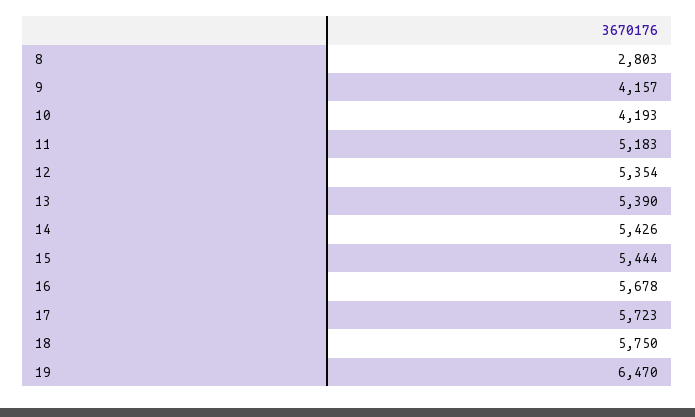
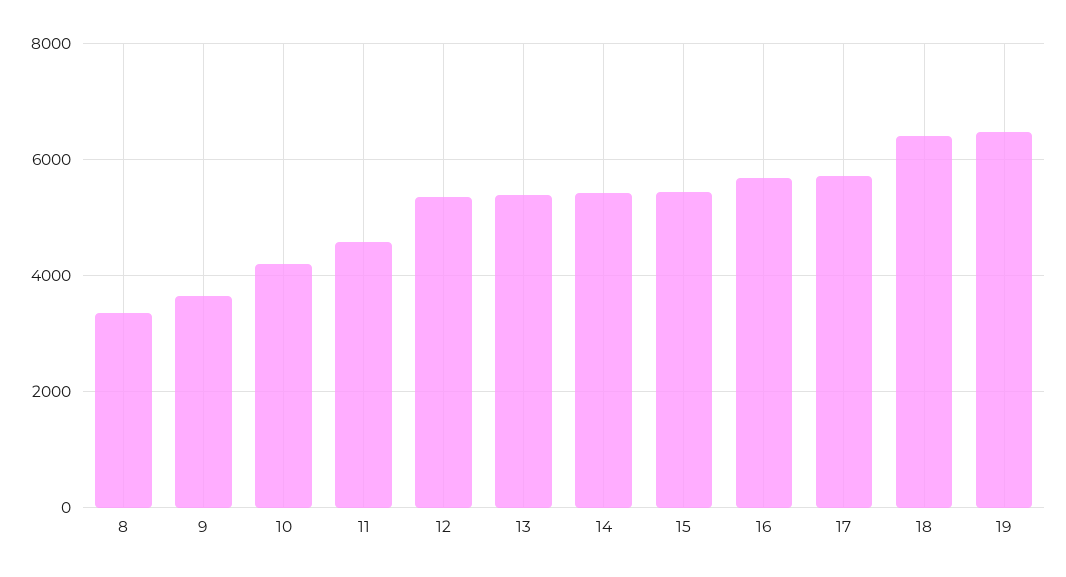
8: 2803 -> 3400
9: 4157 -> 3600
11: 5183 -> 4600
18: 5750 -> 6400

